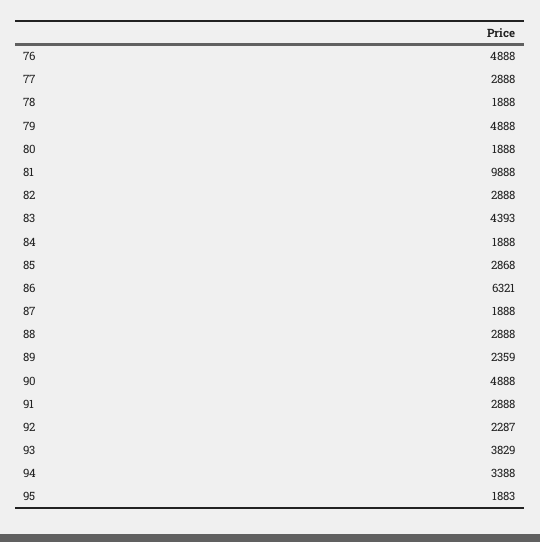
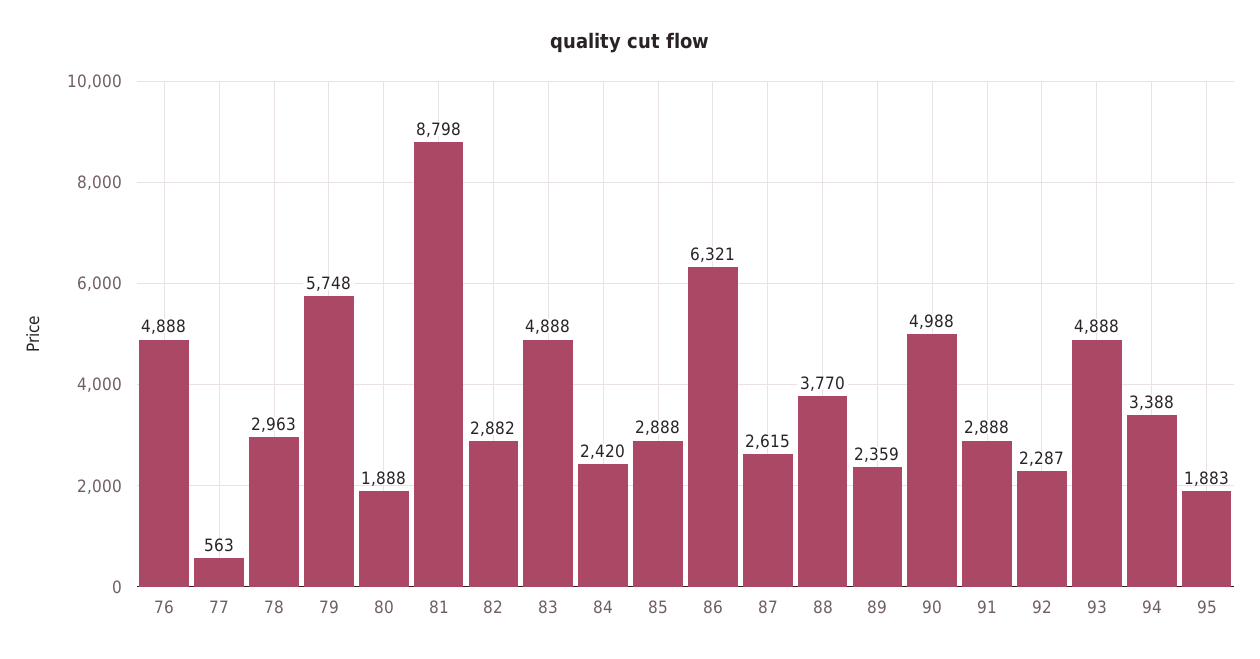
77: 2888 -> 563
78: 1888 -> 2963
79: 4888 -> 5748
81: 9888 -> 8798
82: 2888 -> 2882
83: 4393 -> 4888
84: 1888 -> 2420
85: 2868 -> 2888
87: 1888 -> 2615
88: 2888 -> 3770
90: 4888 -> 4988
93: 3829 -> 4888

